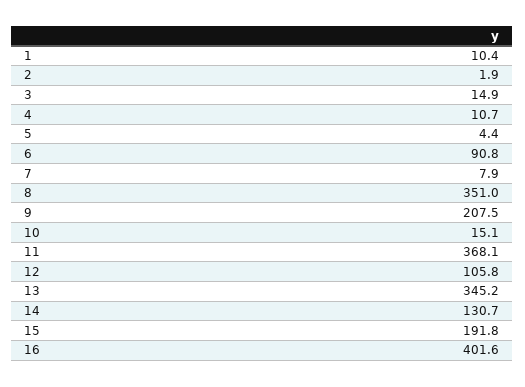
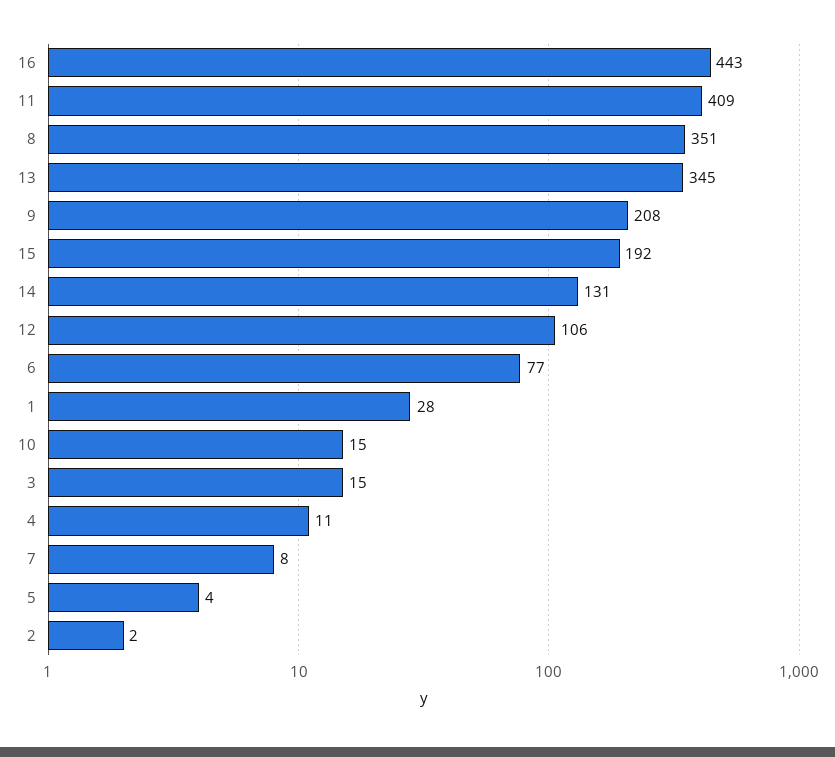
1: 10.4 -> 28
6: 90.8 -> 77
11: 368.1 -> 409
16: 401.6 -> 443

